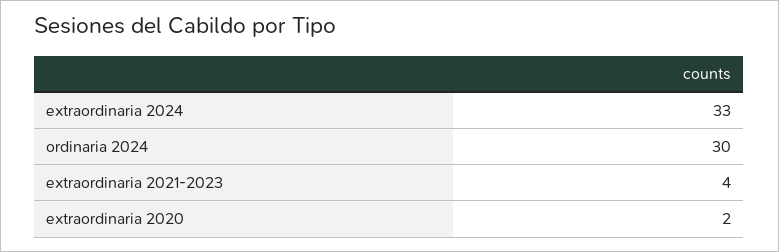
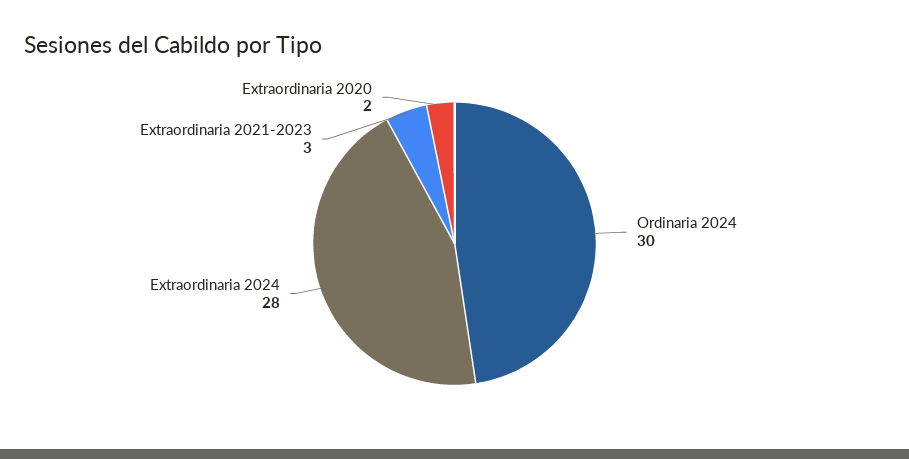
extraordinaria 2024: 33 -> 28
extraordinaria 2021-2023: 4 -> 3

